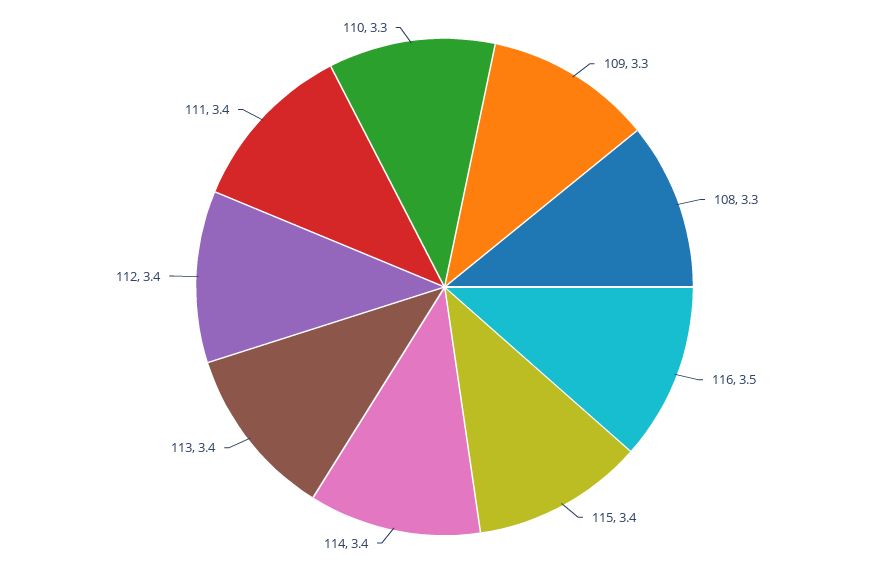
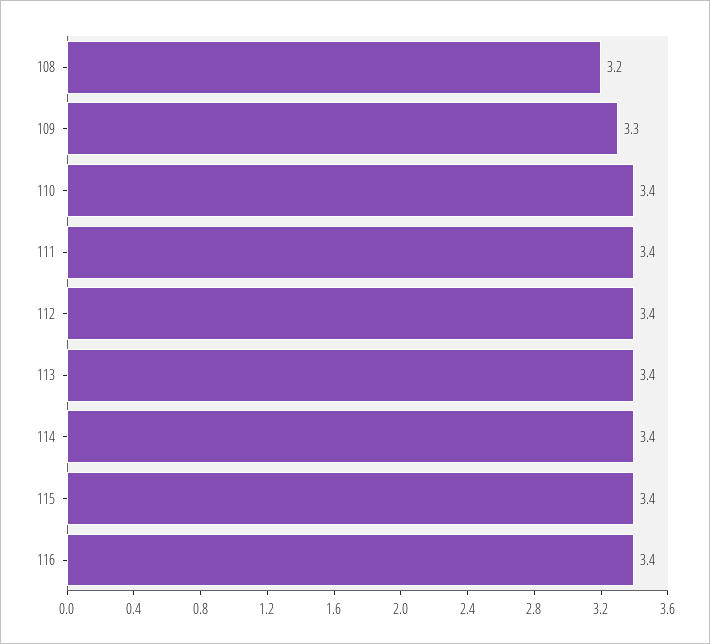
108: 3.3 -> 3.2
116: 3.5 -> 3.4
110: 3.3 -> 3.4

